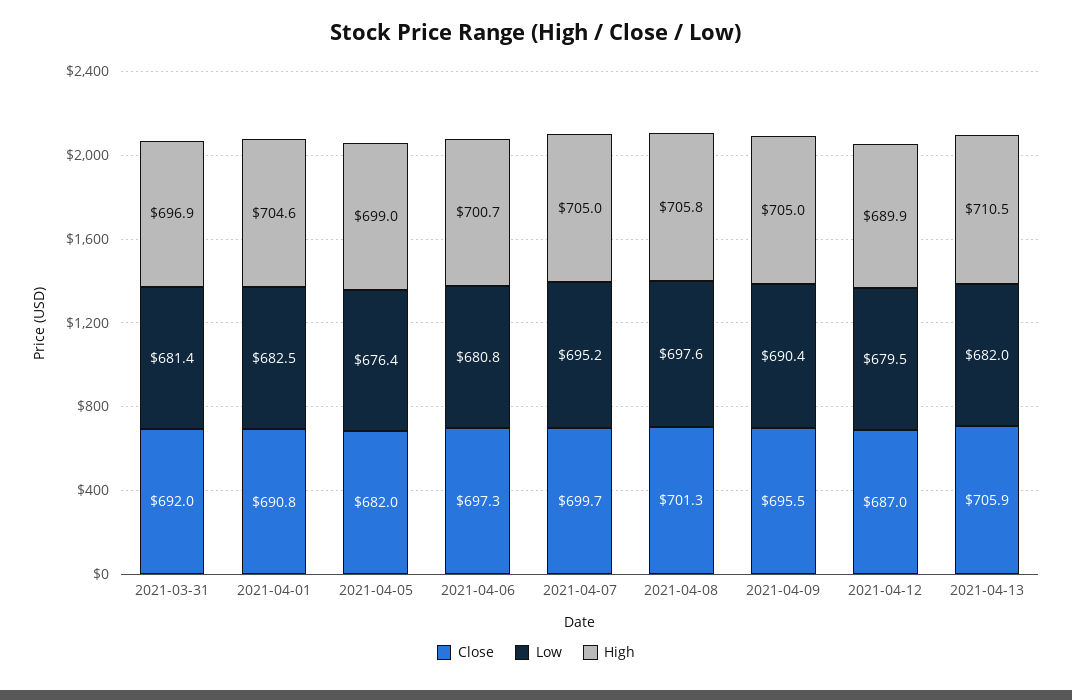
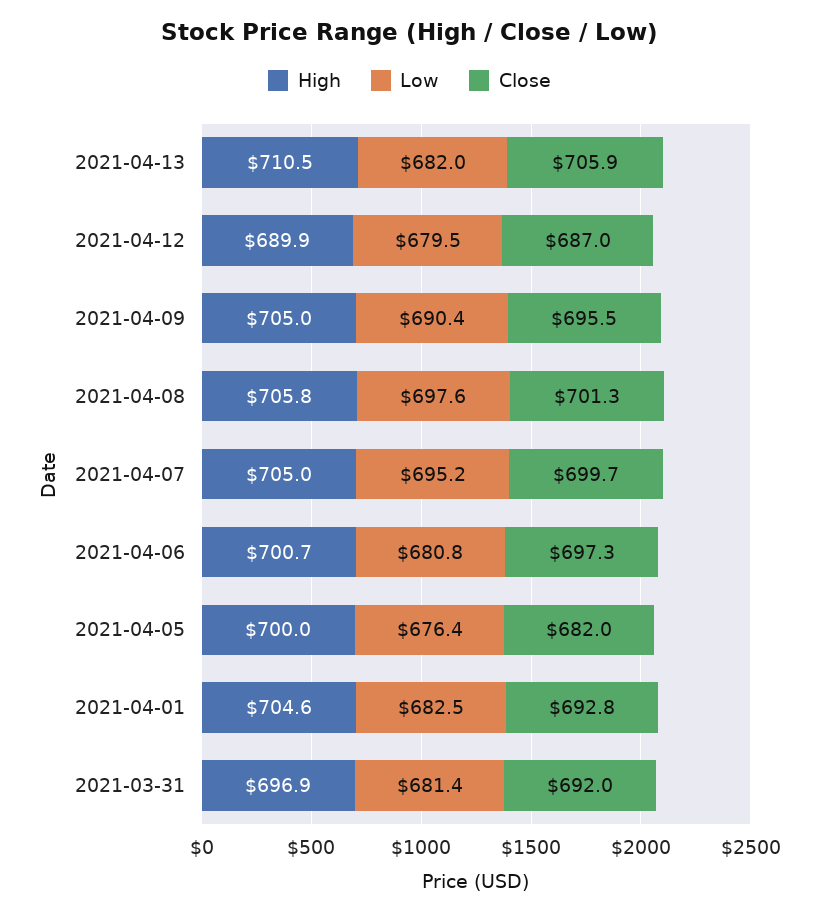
Close, 2021-04-01: 690.8 -> 692.8
High, 2021-04-05: 699 -> 700

